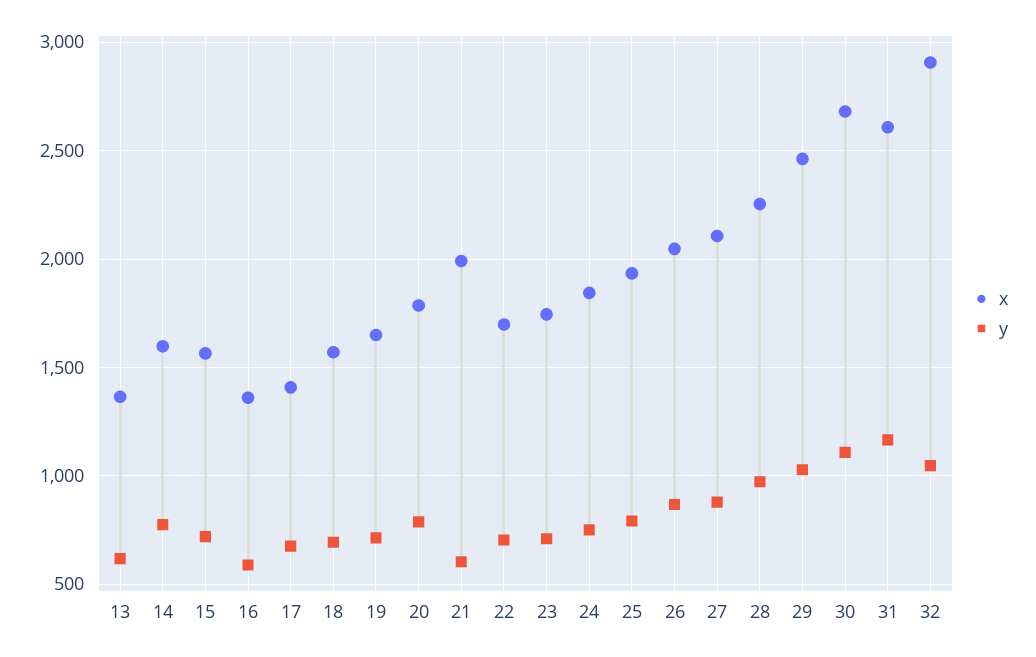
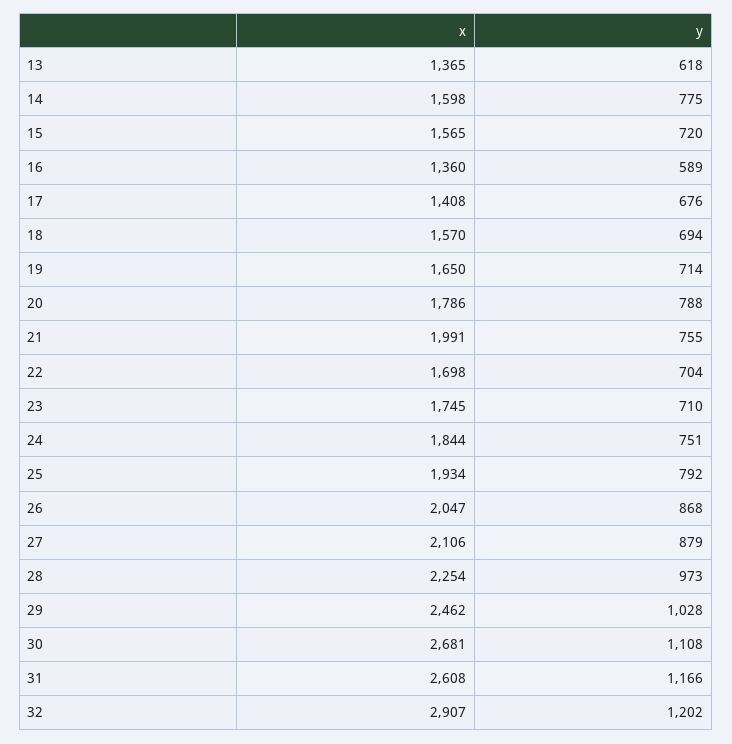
y, 21: 600 -> 755
y, 32: 1050 -> 1202

